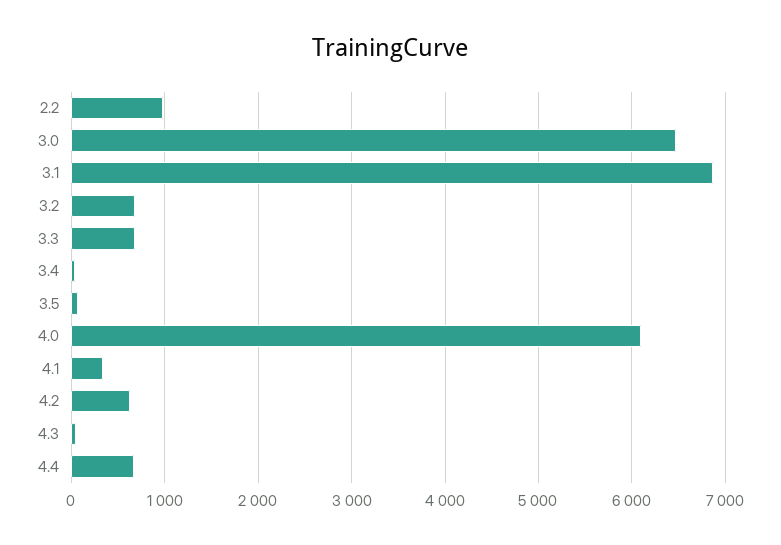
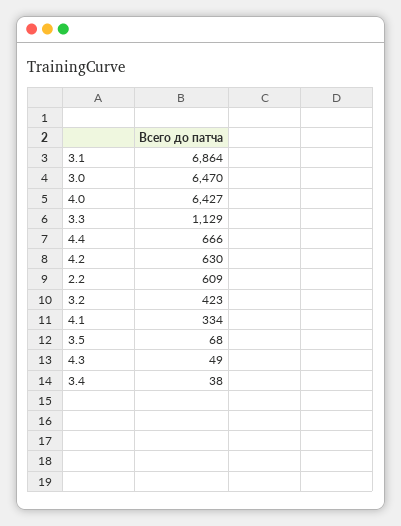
2.2: 1000 -> 609
3.2: 700 -> 423
3.3: 700 -> 1129
4.0: 6100 -> 6427

